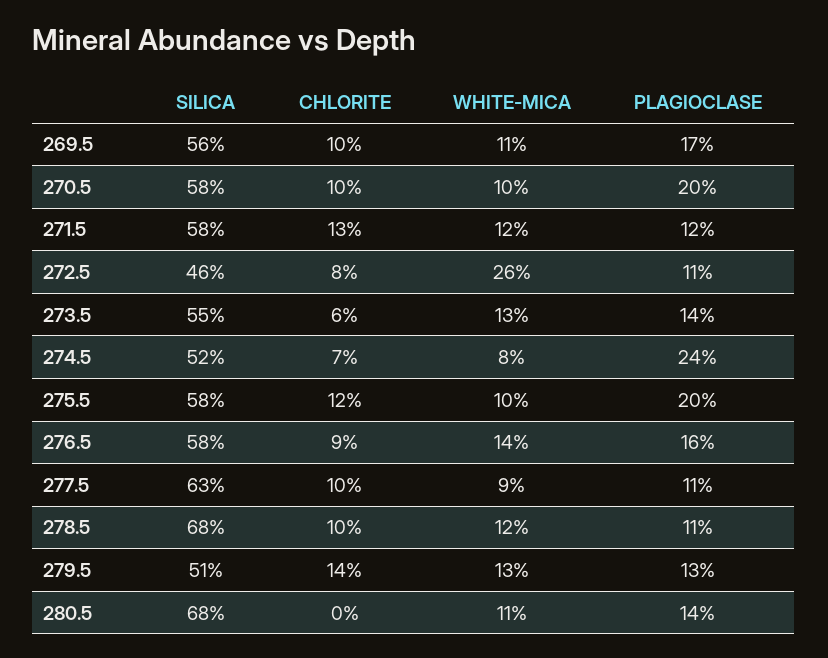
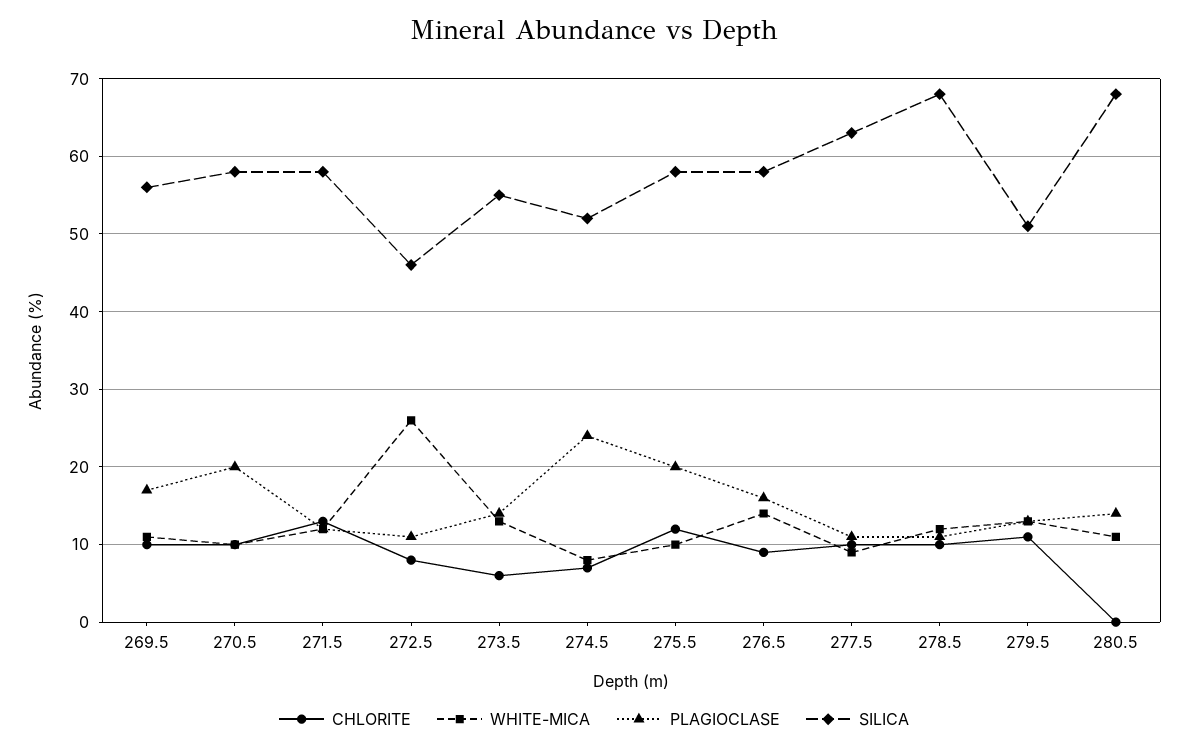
CHLORITE, 279.5: 14 -> 11

